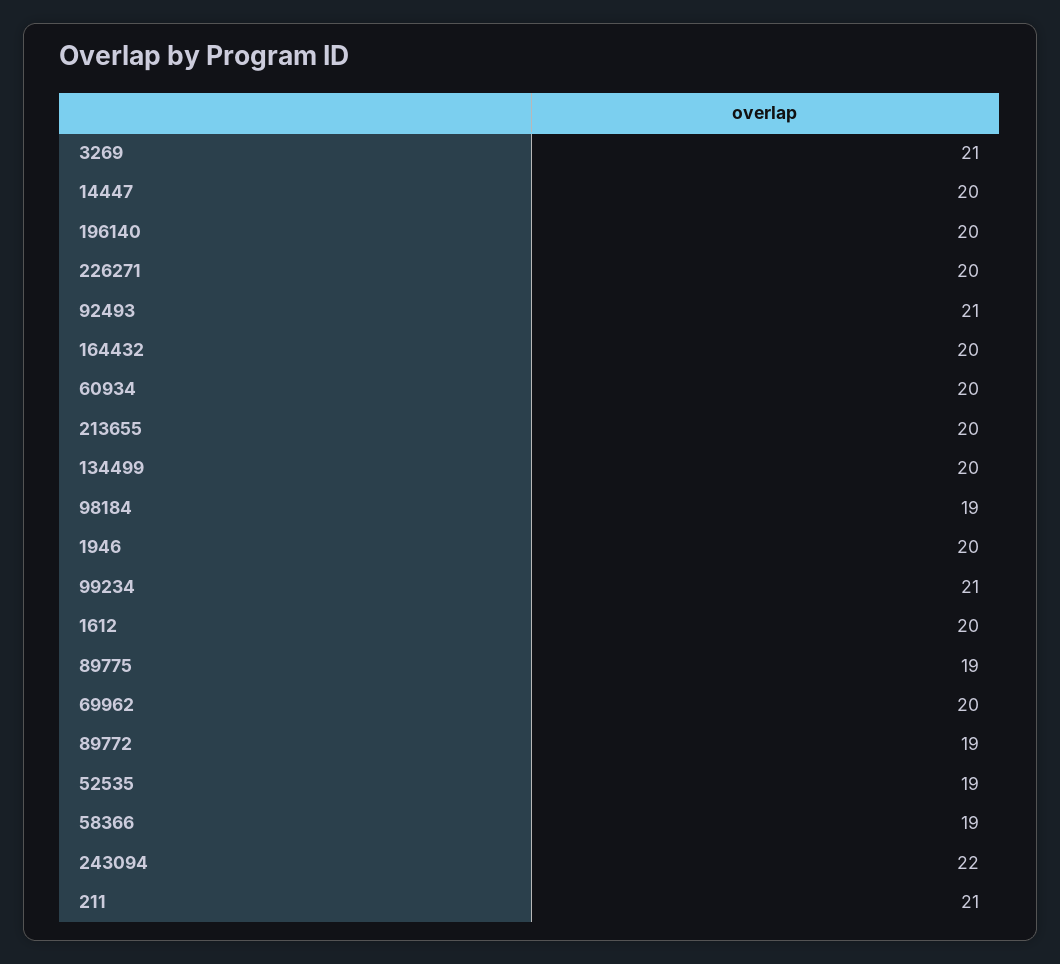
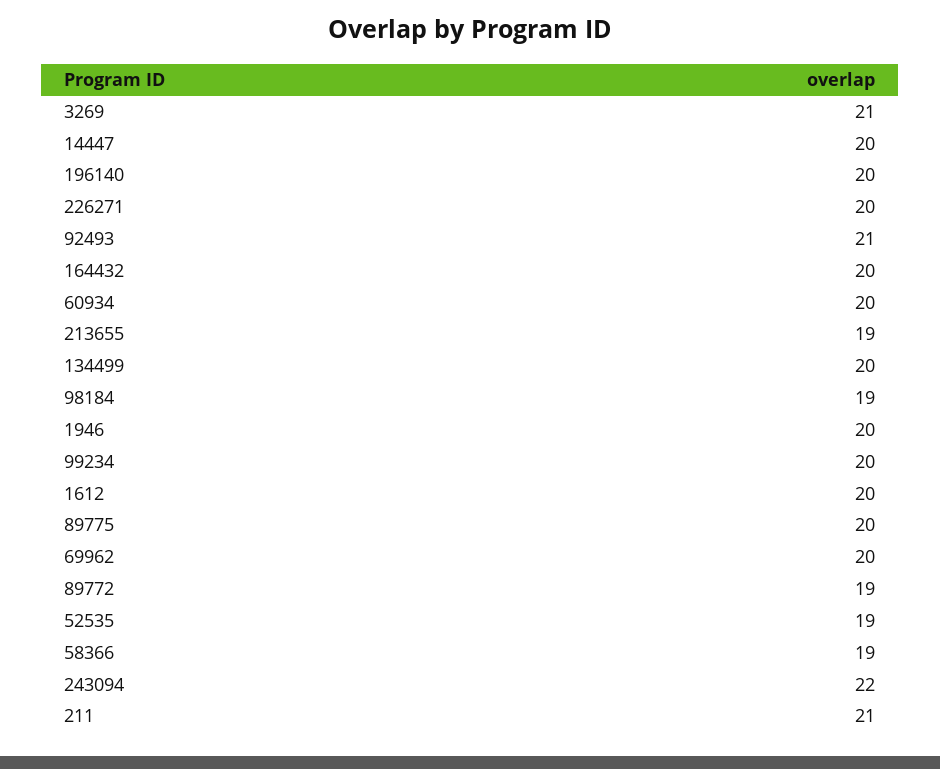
213655: 20 -> 19
99234: 21 -> 20
89775: 19 -> 20

